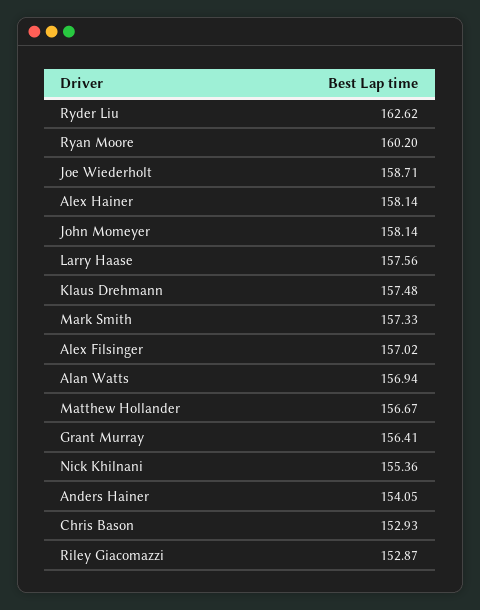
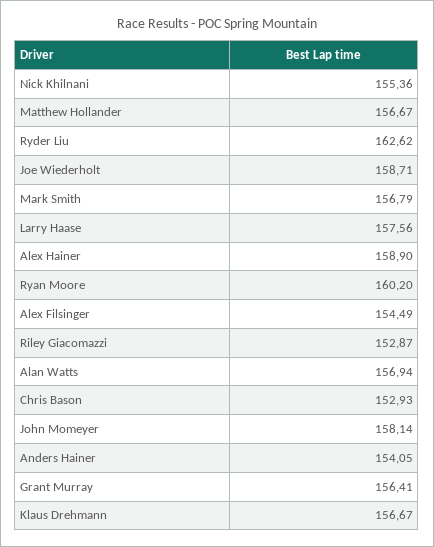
Alex Hainer: 158.14 -> 158.9
Klaus Drehmann: 157.48 -> 156.67
Mark Smith: 157.33 -> 156.79
Alex Filsinger: 157.02 -> 154.49

